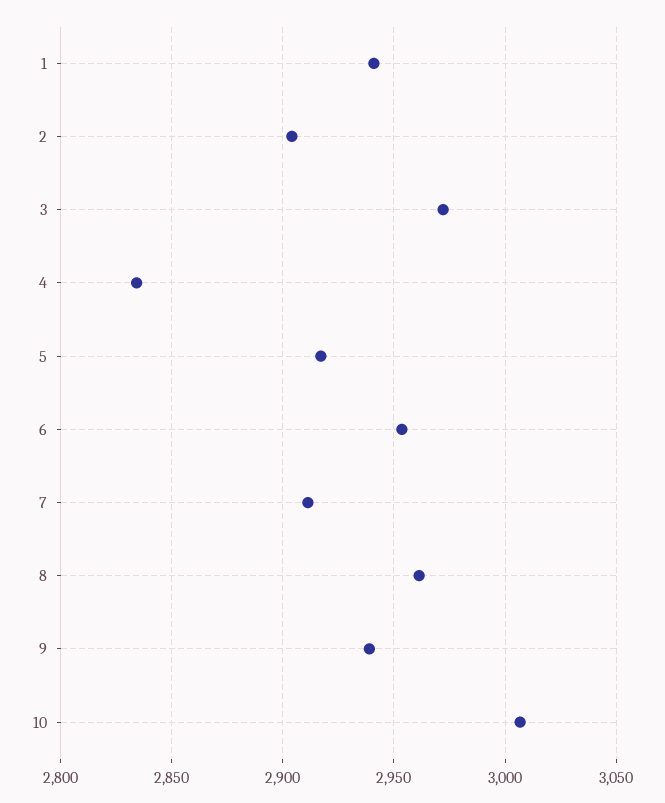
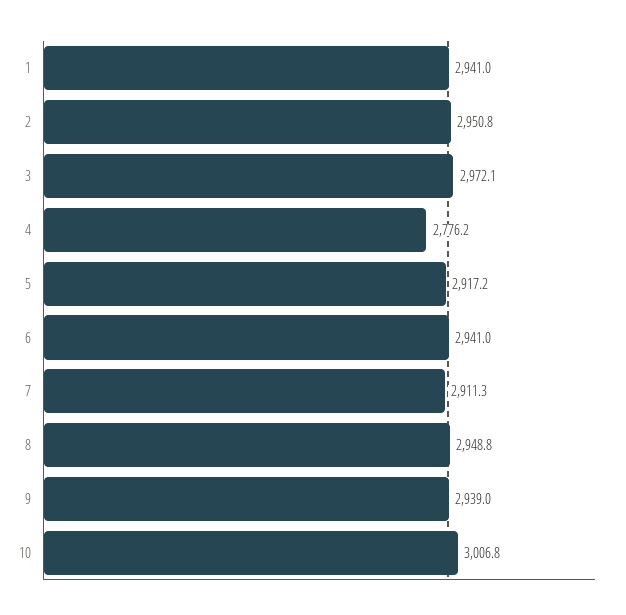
2: 2905 -> 2950.8
4: 2835 -> 2776.2
6: 2955 -> 2941
8: 2960 -> 2948.8

